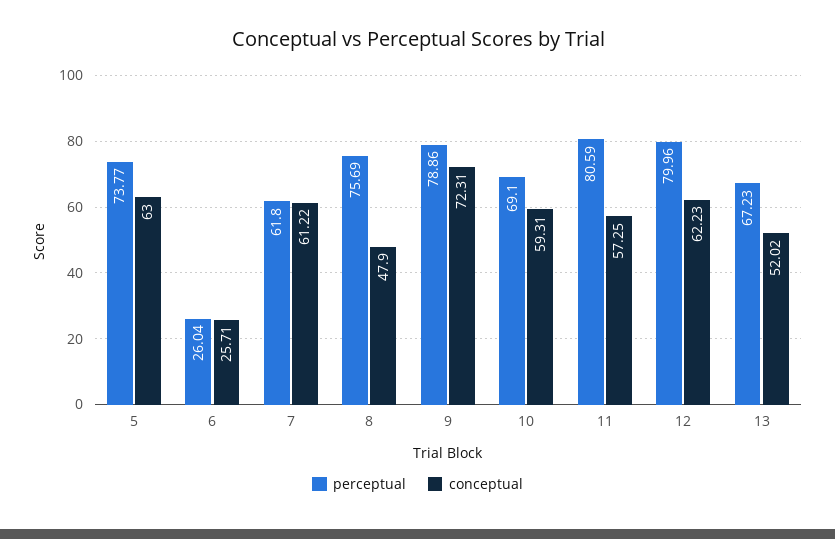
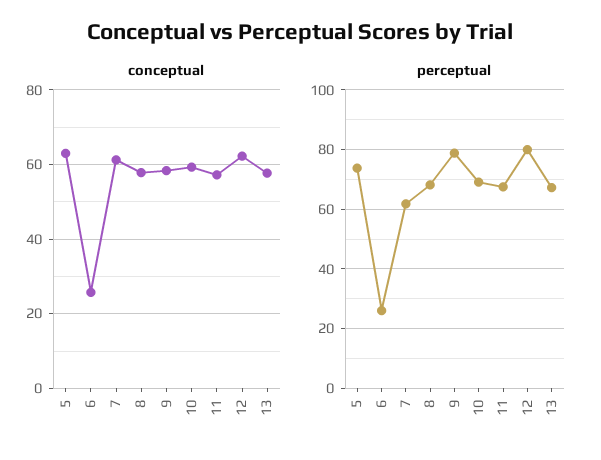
perceptual, 8: 75.69 -> 67.5
conceptual, 8: 47.9 -> 58
conceptual, 9: 72.31 -> 58
perceptual, 11: 80.59 -> 67.5
conceptual, 13: 52.02 -> 58

